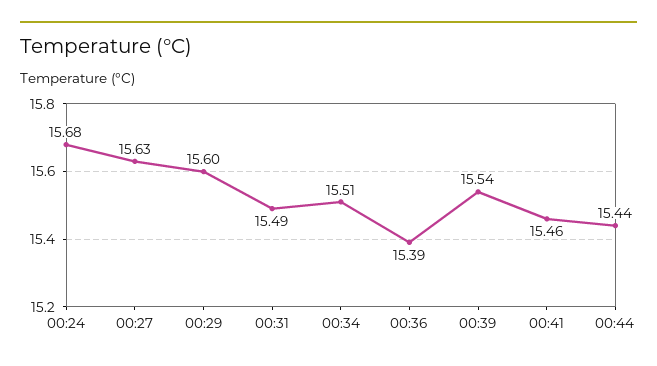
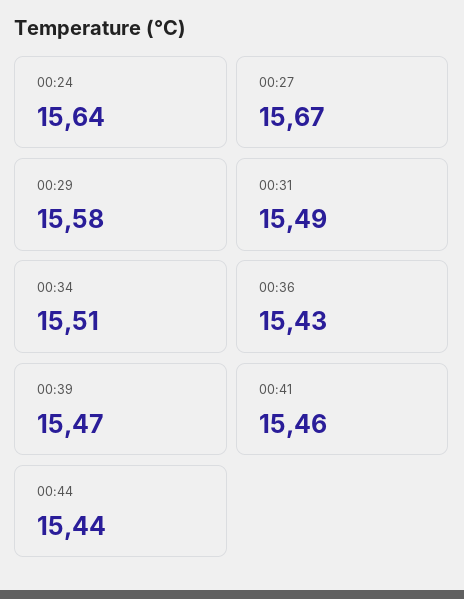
00:24: 15.68 -> 15.64
00:27: 15.63 -> 15.67
00:29: 15.6 -> 15.58
00:36: 15.39 -> 15.43
00:39: 15.54 -> 15.47

